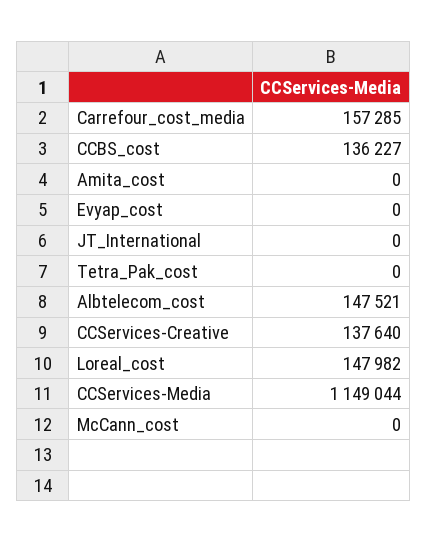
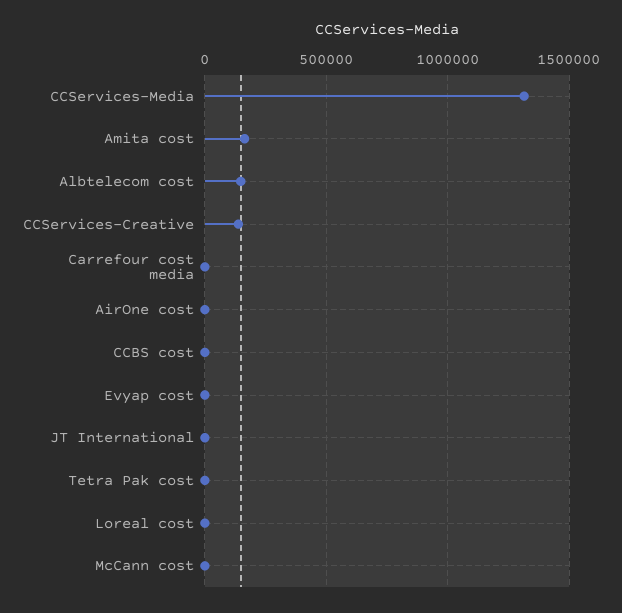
Carrefour_cost_media: 157285 -> 0
CCBS_cost: 136227 -> 0
Amita_cost: 0 -> 150000
Loreal_cost: 147982 -> 0
CCServices-Media: 1149044 -> 1300000
AirOne cost: none -> 0

